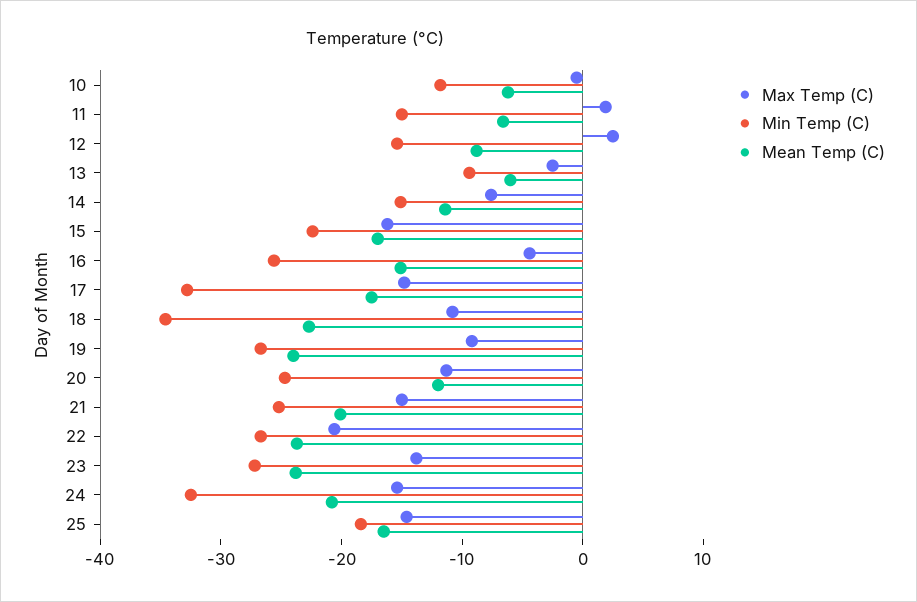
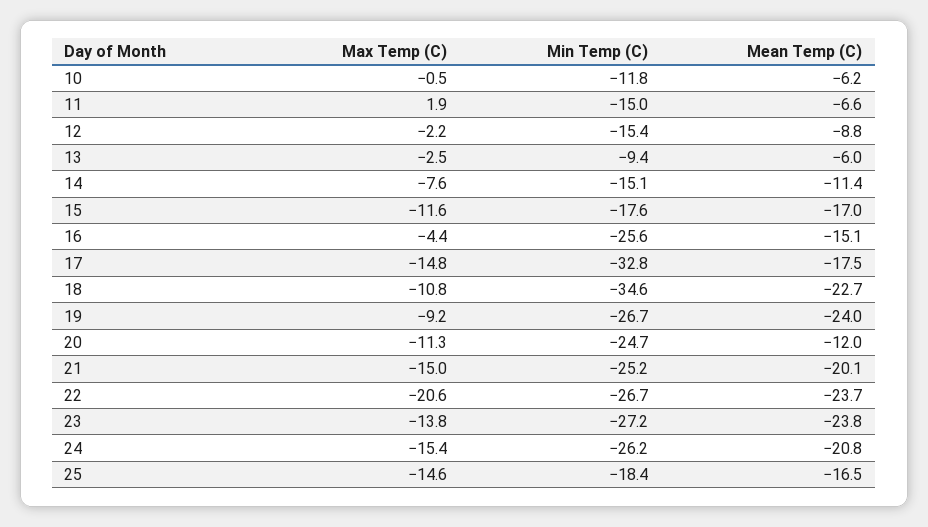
Max Temp (C), 12: 2 -> -2.2
Max Temp (C), 15: -16 -> -11.6
Min Temp (C), 15: -22 -> -17.6
Min Temp (C), 24: -32 -> -26.2

